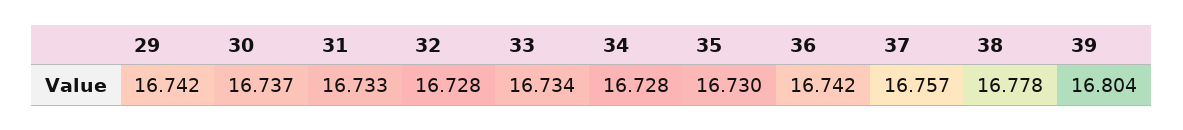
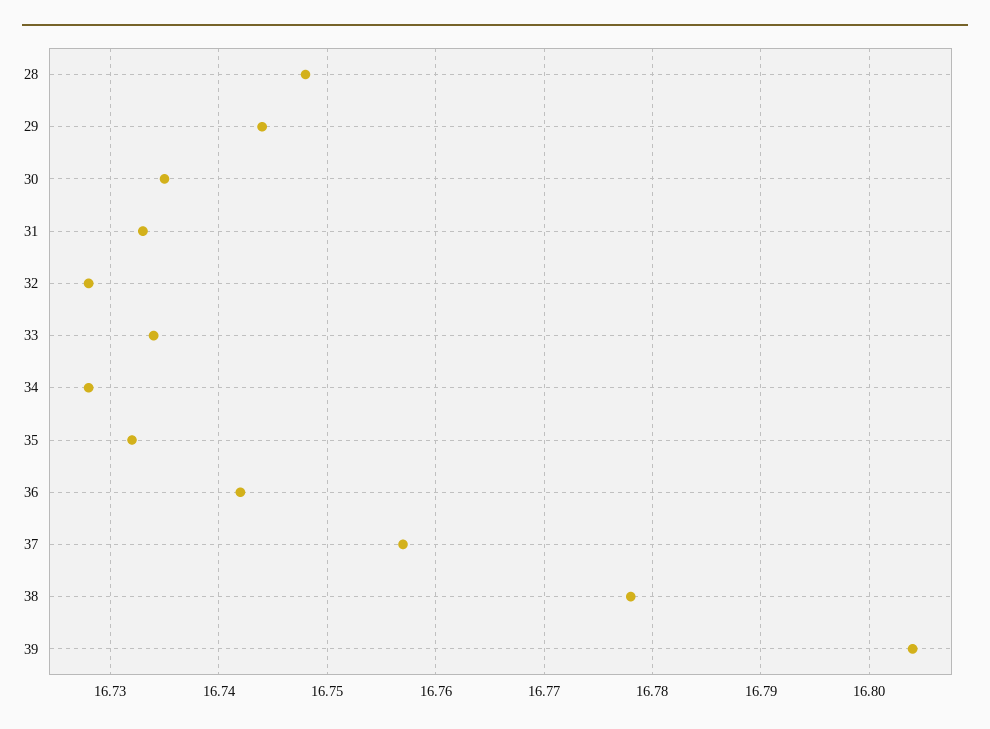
29: 16.742 -> 16.744
30: 16.737 -> 16.735
35: 16.73 -> 16.732
28: none -> 16.748

